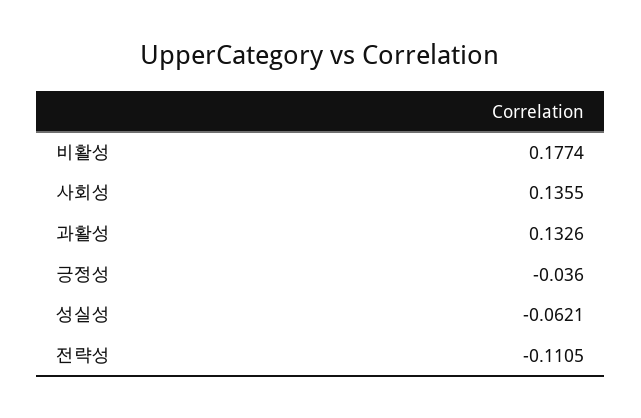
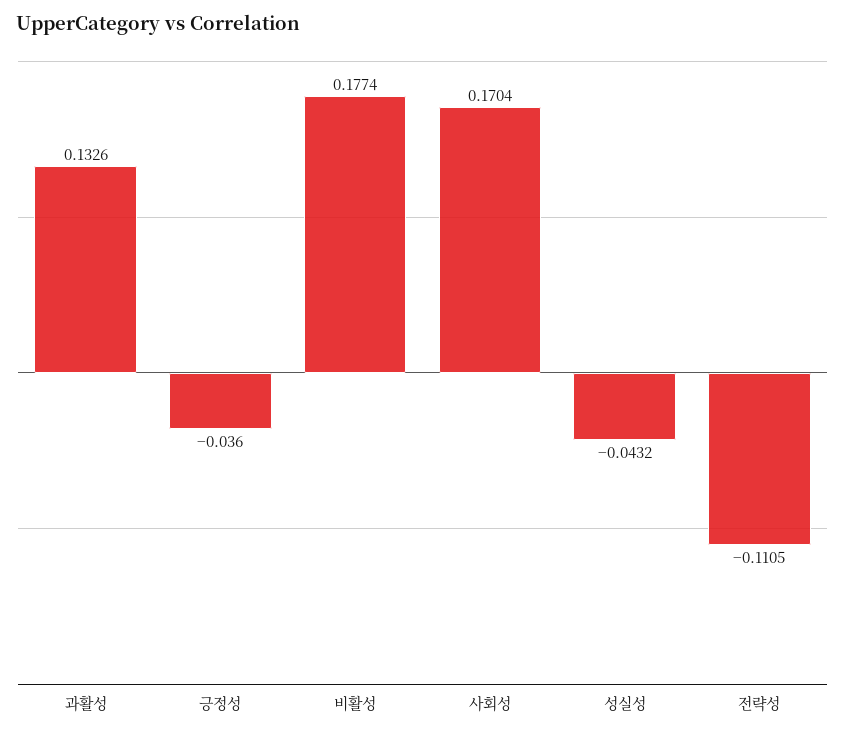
사회성: 0.1355 -> 0.1704
성실성: -0.0621 -> -0.0432

